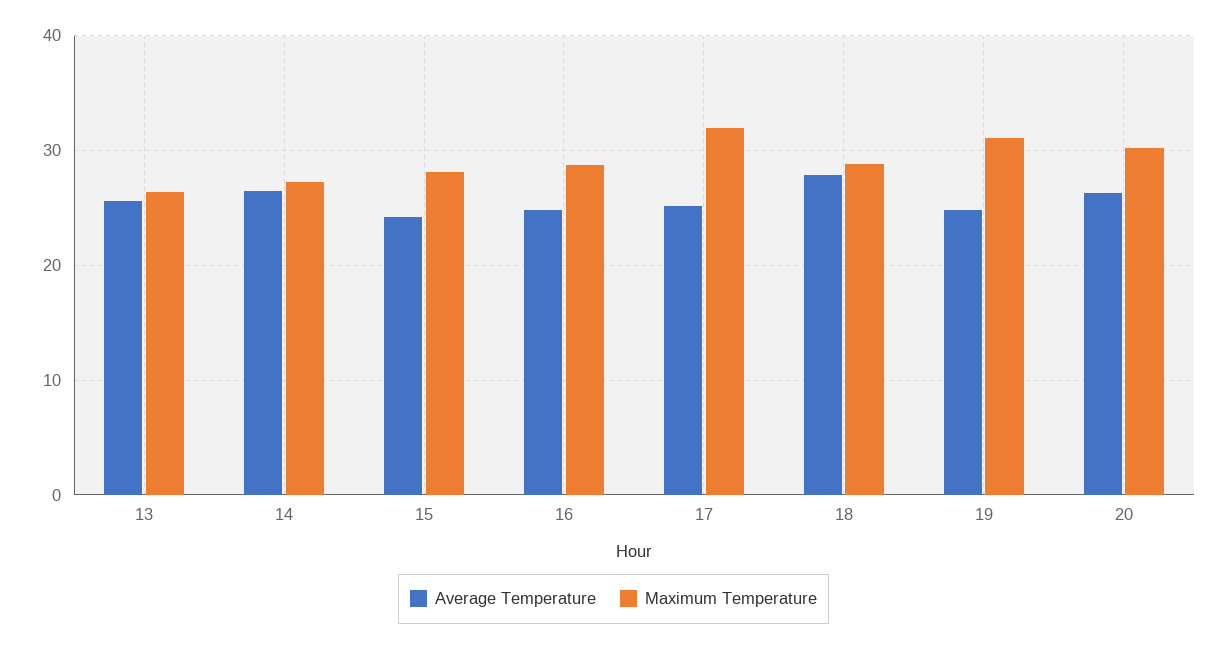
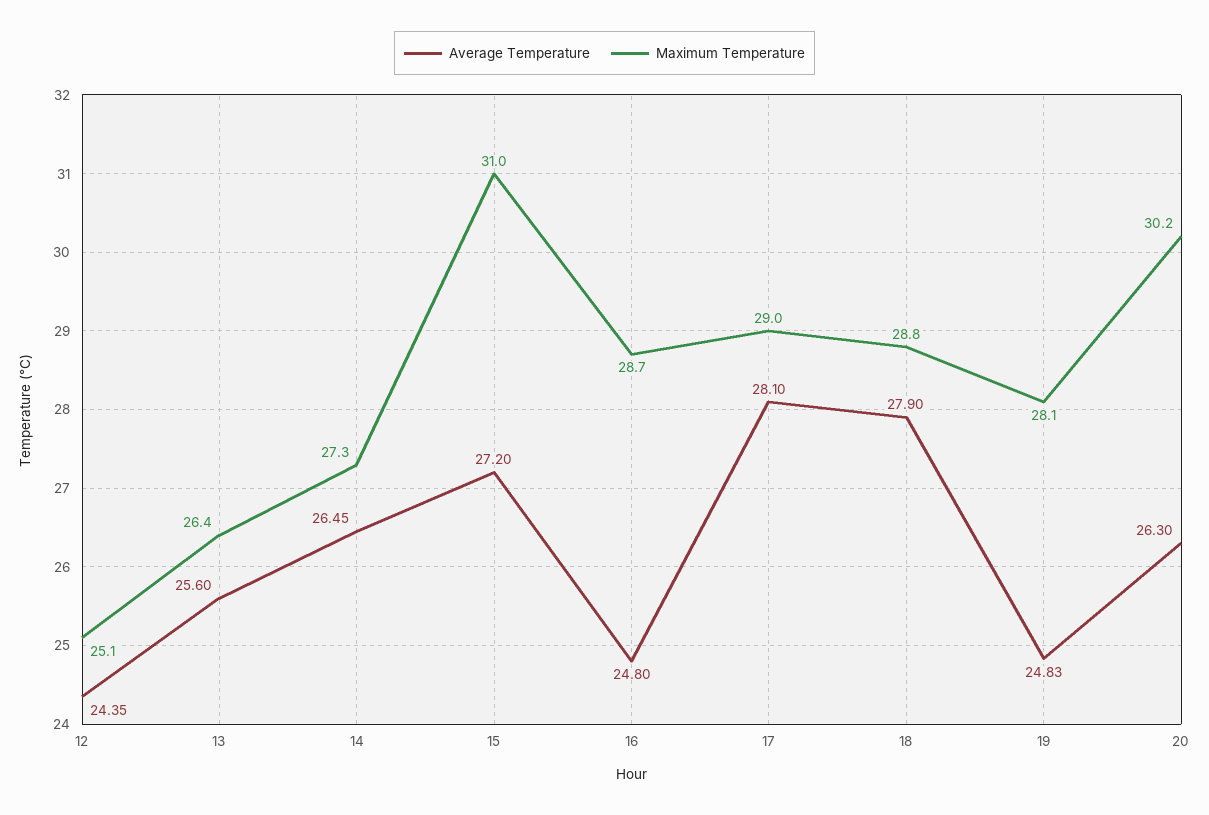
Average Temperature, 15: 24 -> 27.2
Maximum Temperature, 15: 28 -> 31
Average Temperature, 17: 25 -> 28.1
Maximum Temperature, 17: 32 -> 29
Maximum Temperature, 19: 31 -> 28.1
Average Temperature, 12: none -> 24.35
Maximum Temperature, 12: none -> 25.1

